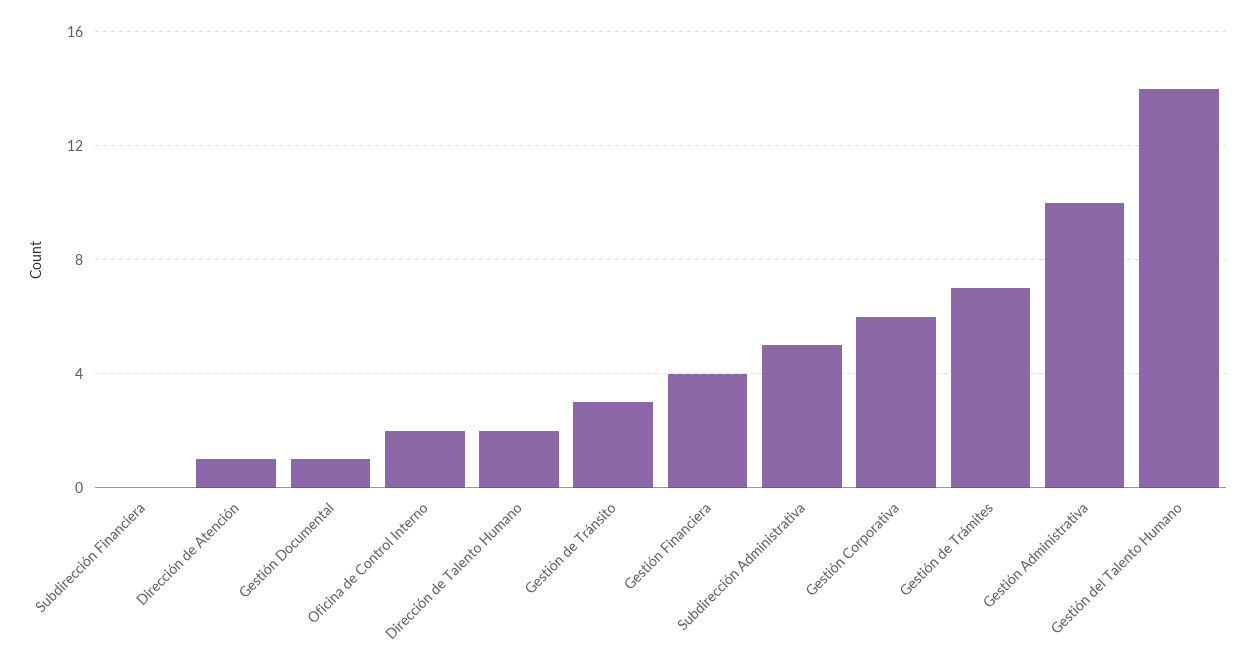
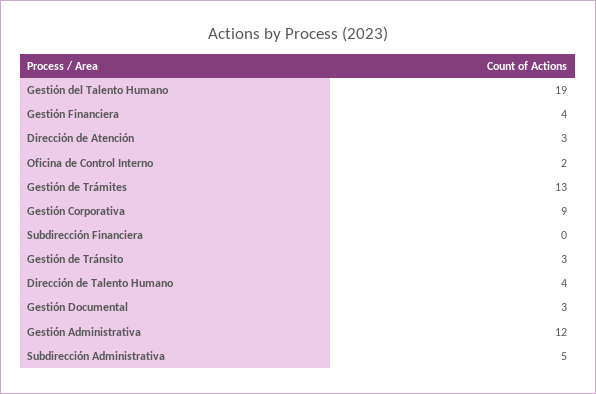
Dirección de Atención: 1 -> 3
Gestión Documental: 1 -> 3
Dirección de Talento Humano: 2 -> 4
Gestión Corporativa: 6 -> 9
Gestión de Trámites: 7 -> 13
Gestión Administrativa: 10 -> 12
Gestión del Talento Humano: 14 -> 19

